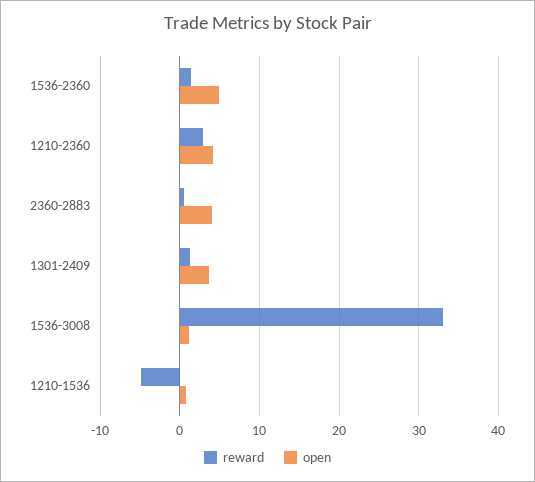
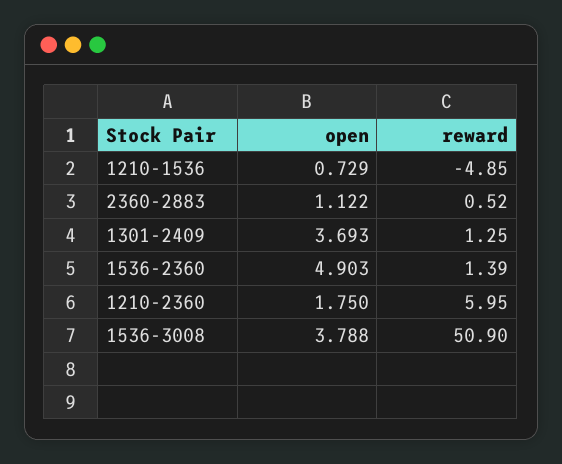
reward, 1210-2360: 3 -> 5.95
open, 1210-2360: 4 -> 1.75
open, 2360-2883: 4 -> 1.122
reward, 1536-3008: 33 -> 50.9
open, 1536-3008: 1 -> 3.788

